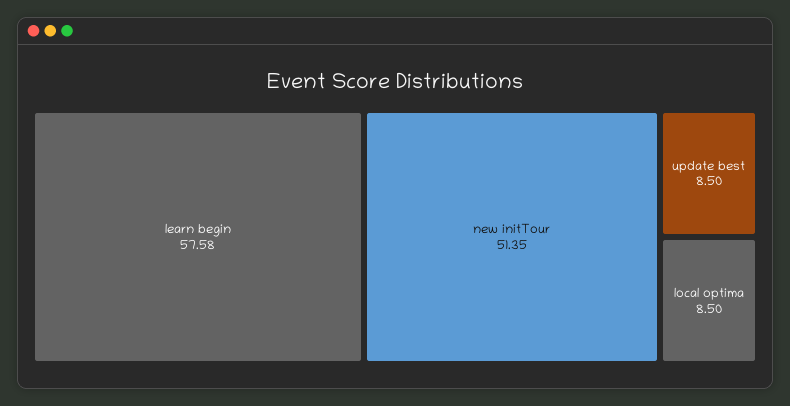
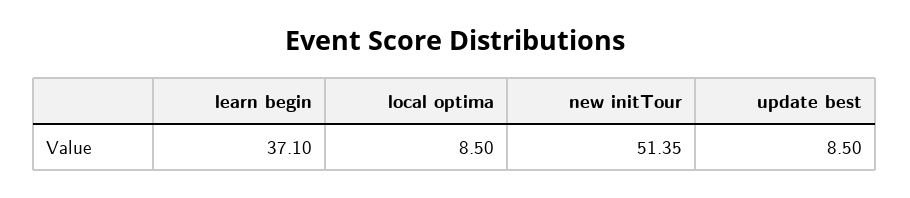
learn begin: 57.58 -> 37.1

